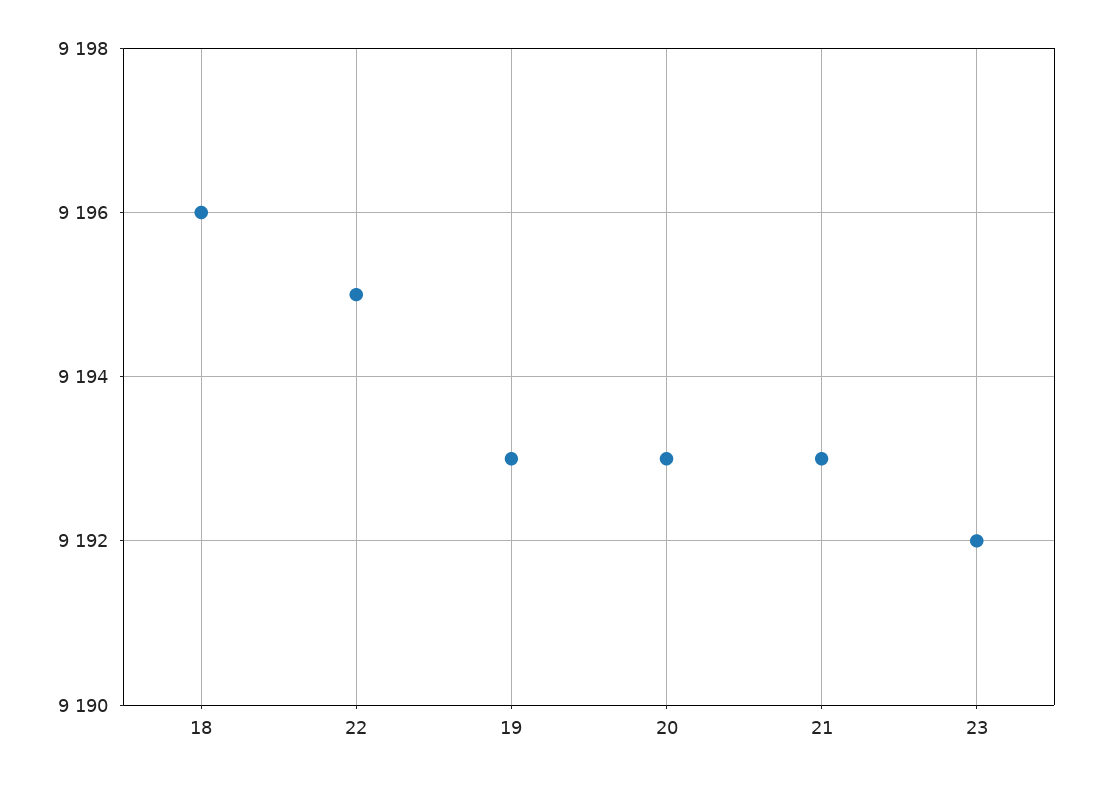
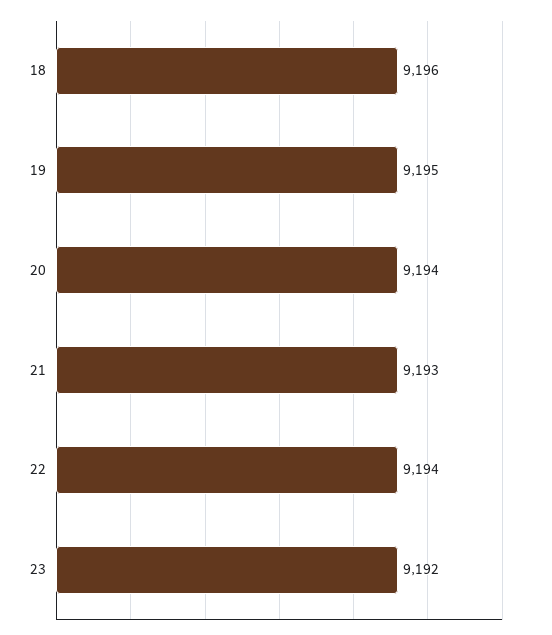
22: 9195 -> 9194
19: 9193 -> 9195
20: 9193 -> 9194

